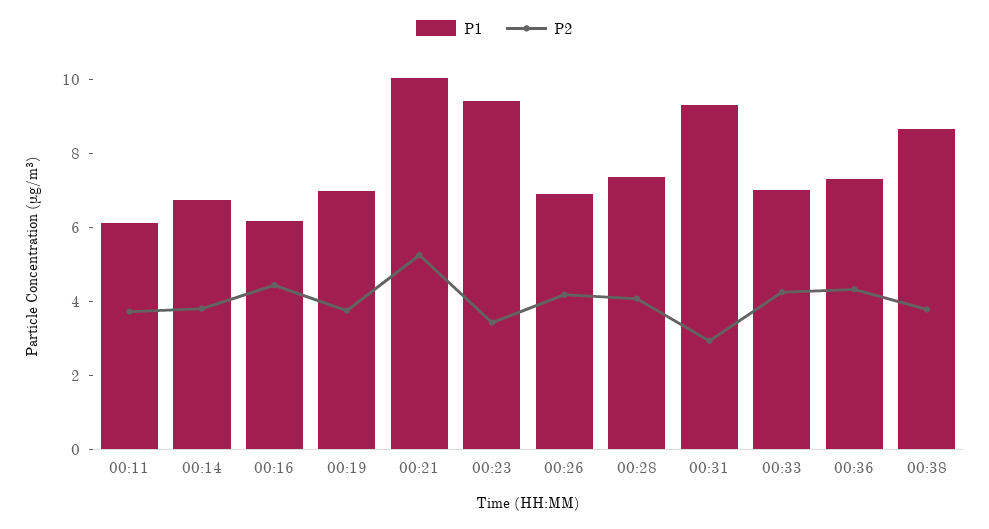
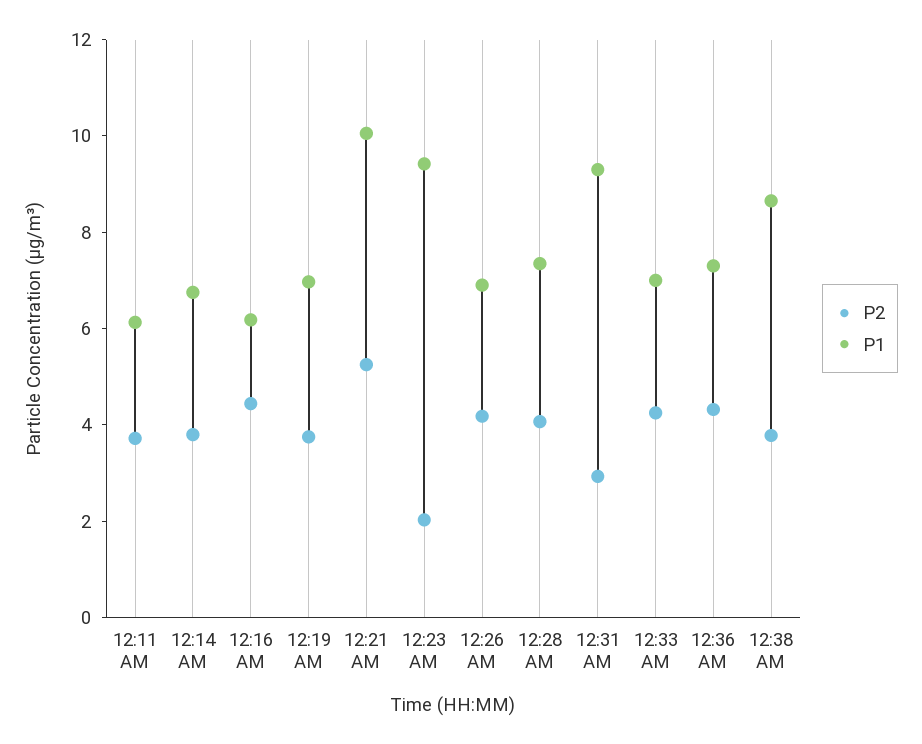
P2, 00:23: 3.5 -> 2

